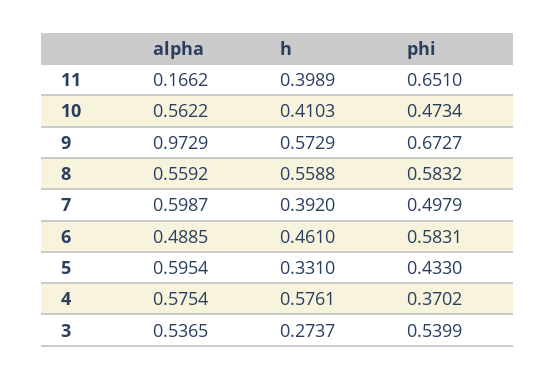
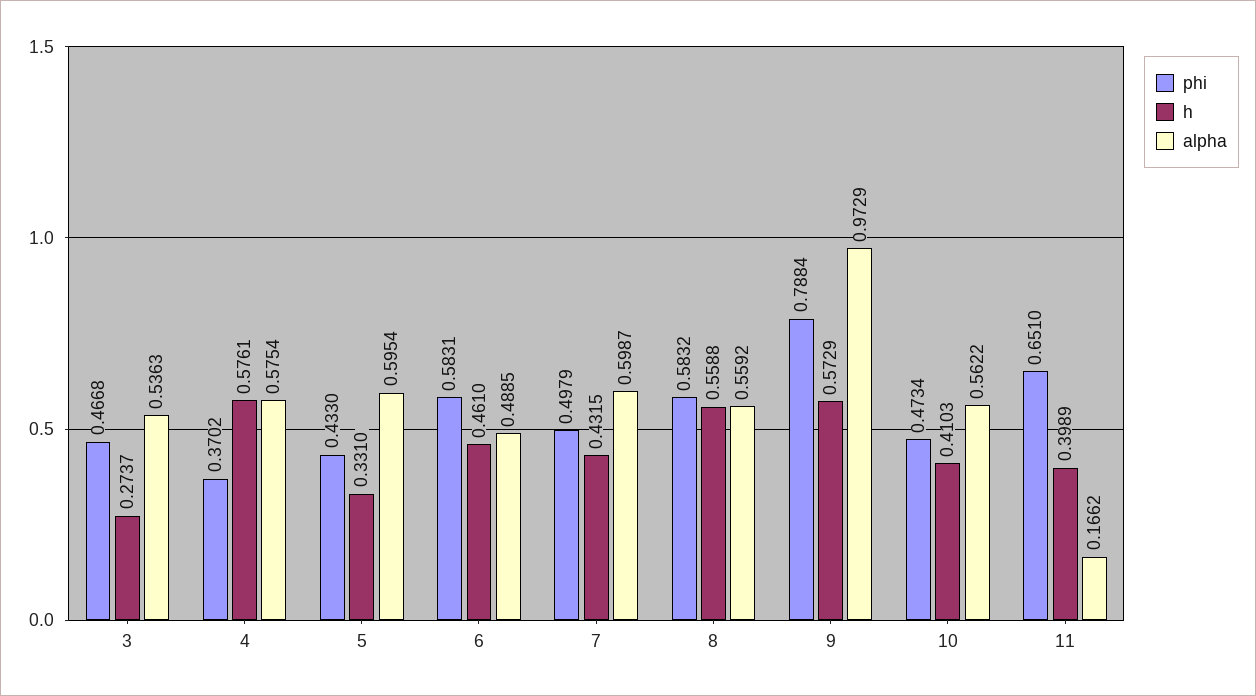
phi, 9: 0.6727 -> 0.7884
h, 7: 0.392 -> 0.4315
alpha, 3: 0.5365 -> 0.5363
phi, 3: 0.5399 -> 0.4668

